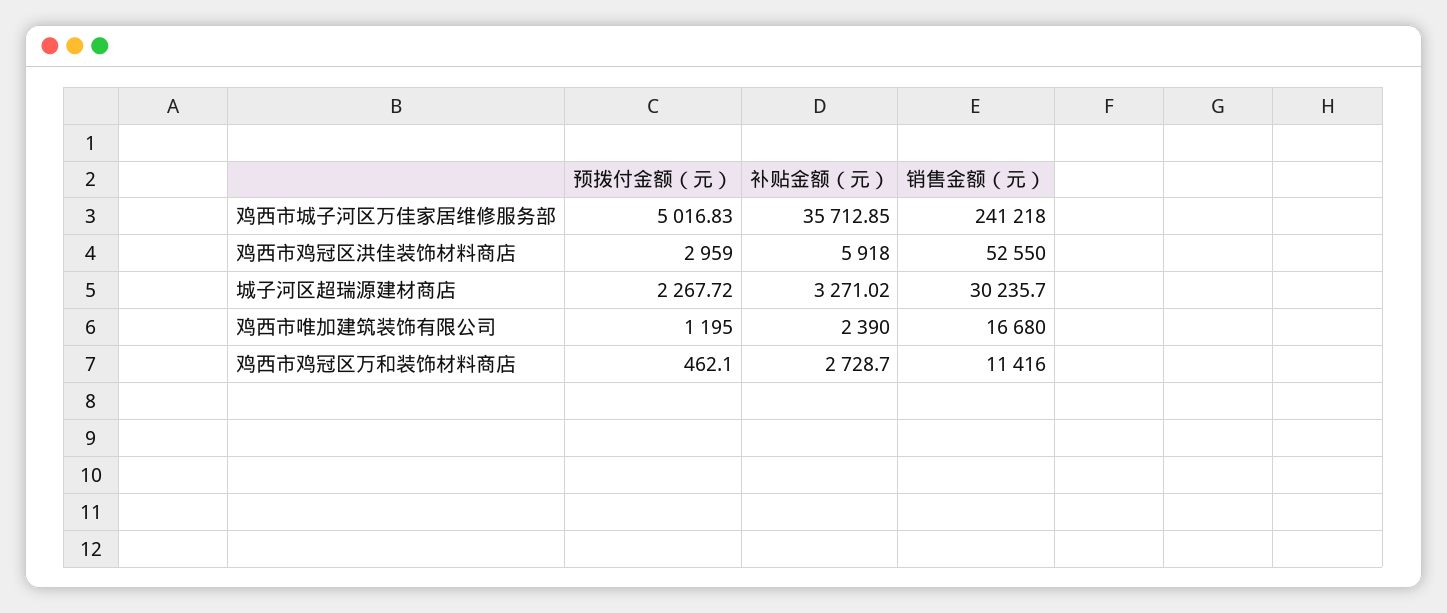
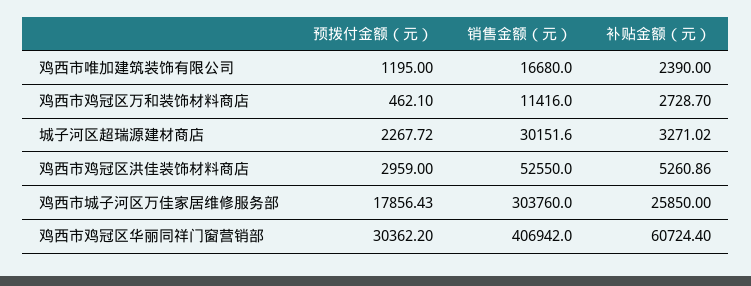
预拨付金额（元）, 鸡西市城子河区万佳家居维修服务部: 5016.83 -> 17856.43
补贴金额（元）, 鸡西市城子河区万佳家居维修服务部: 35712.85 -> 25850
销售金额（元）, 鸡西市城子河区万佳家居维修服务部: 241218 -> 303760
补贴金额（元）, 鸡西市鸡冠区洪佳装饰材料商店: 5918 -> 5260.86
销售金额（元）, 城子河区超瑞源建材商店: 30235.7 -> 30151.6
预拨付金额（元）, 鸡西市鸡冠区华丽同祥门窗营销部: none -> 30362.2
销售金额（元）, 鸡西市鸡冠区华丽同祥门窗营销部: none -> 406942
补贴金额（元）, 鸡西市鸡冠区华丽同祥门窗营销部: none -> 60724.4

